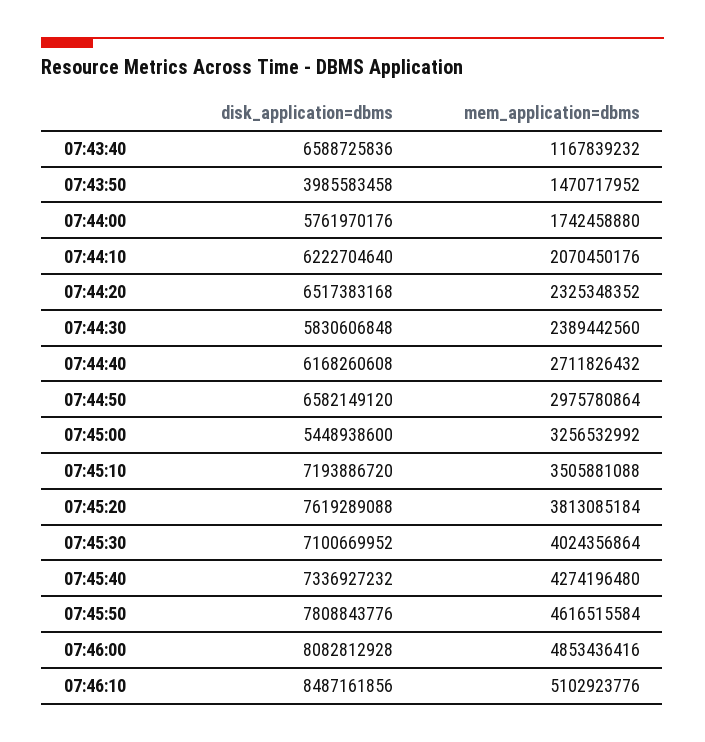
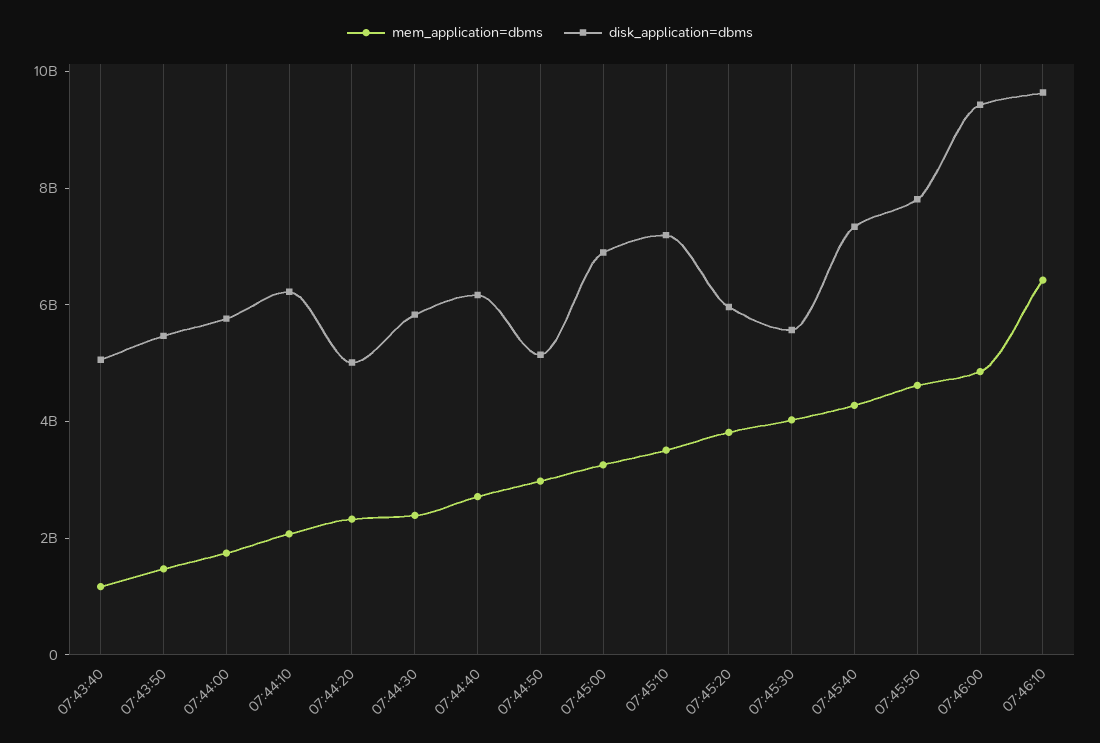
disk_application=dbms, 07:43:40: 6588725836 -> 5000000000
disk_application=dbms, 07:43:50: 3985583458 -> 5500000000
disk_application=dbms, 07:44:20: 6517383168 -> 5000000000
disk_application=dbms, 07:44:50: 6582149120 -> 5000000000
disk_application=dbms, 07:45:00: 5448938600 -> 7000000000
disk_application=dbms, 07:45:20: 7619289088 -> 6000000000
disk_application=dbms, 07:45:30: 7100669952 -> 5500000000
disk_application=dbms, 07:46:00: 8082812928 -> 9500000000
disk_application=dbms, 07:46:10: 8487161856 -> 9500000000
mem_application=dbms, 07:46:10: 5102923776 -> 6500000000

